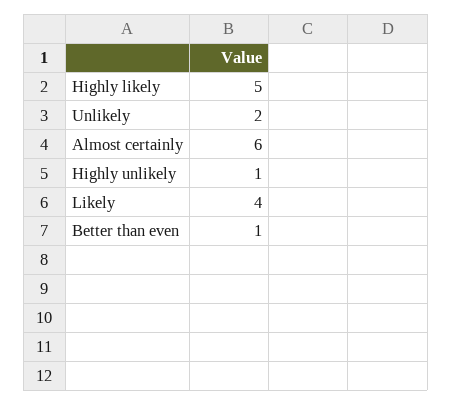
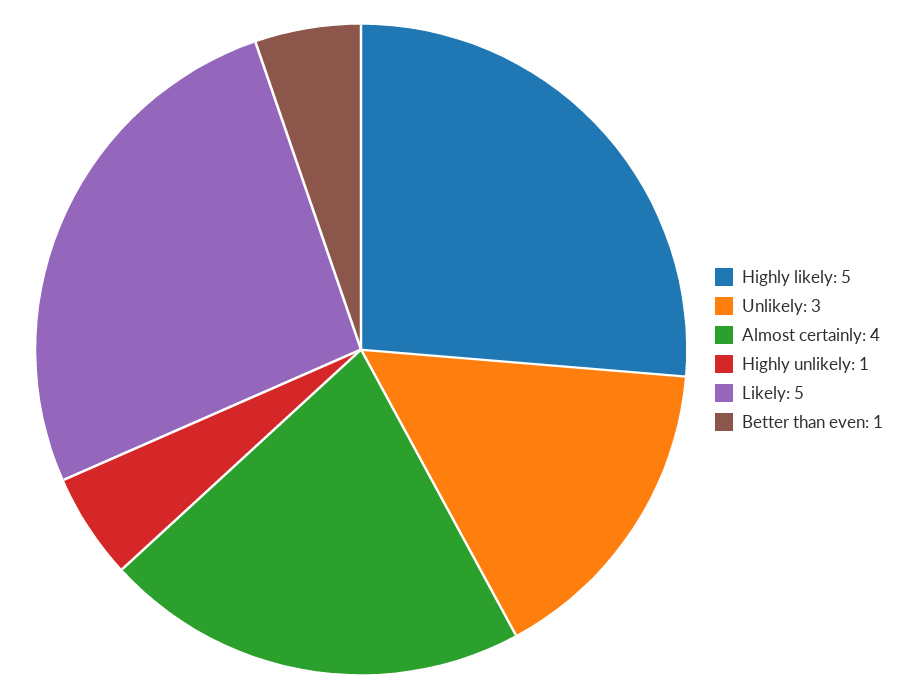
Unlikely: 2 -> 3
Almost certainly: 6 -> 4
Likely: 4 -> 5

